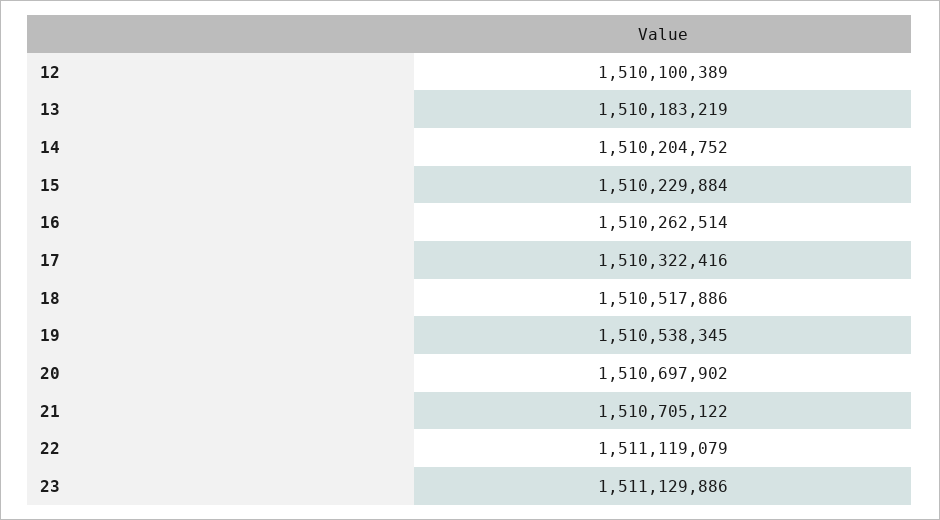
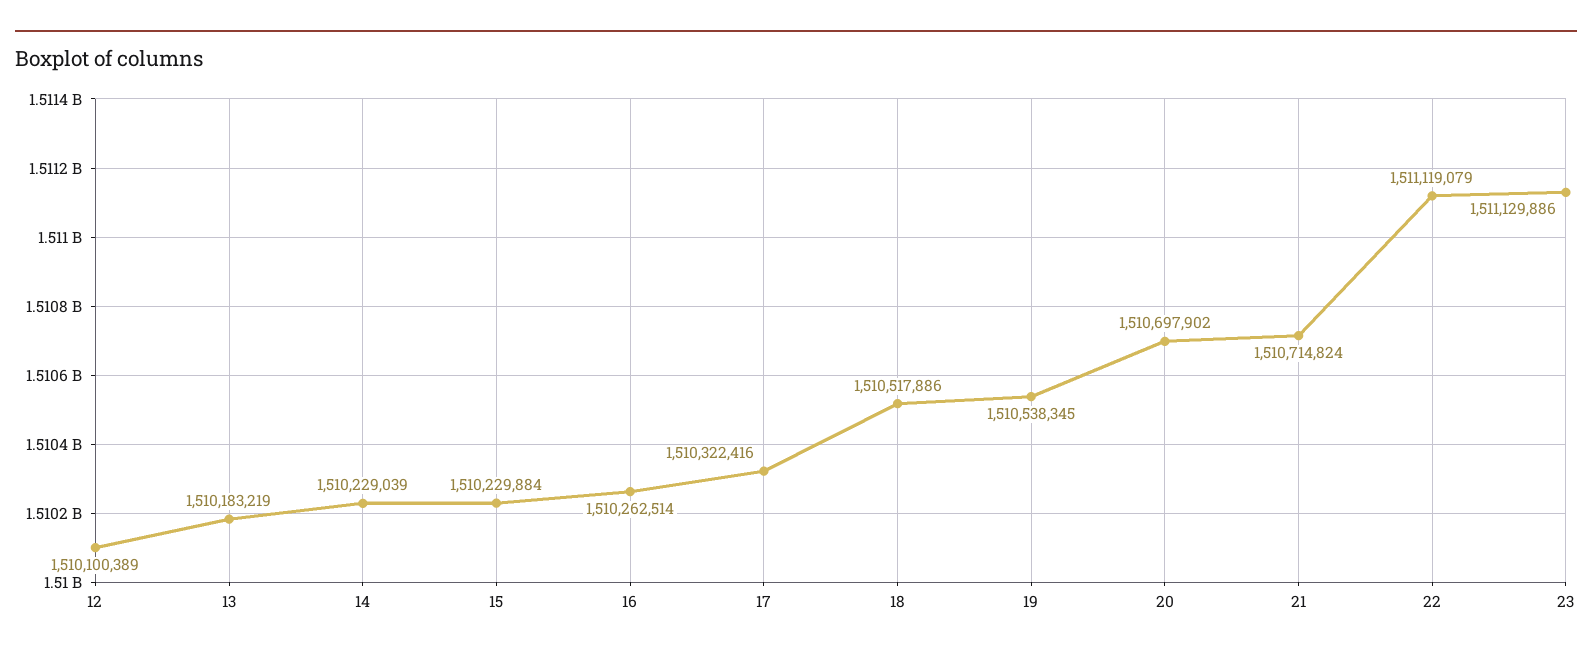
14: 1510204752 -> 1510229039
21: 1510705122 -> 1510714824

